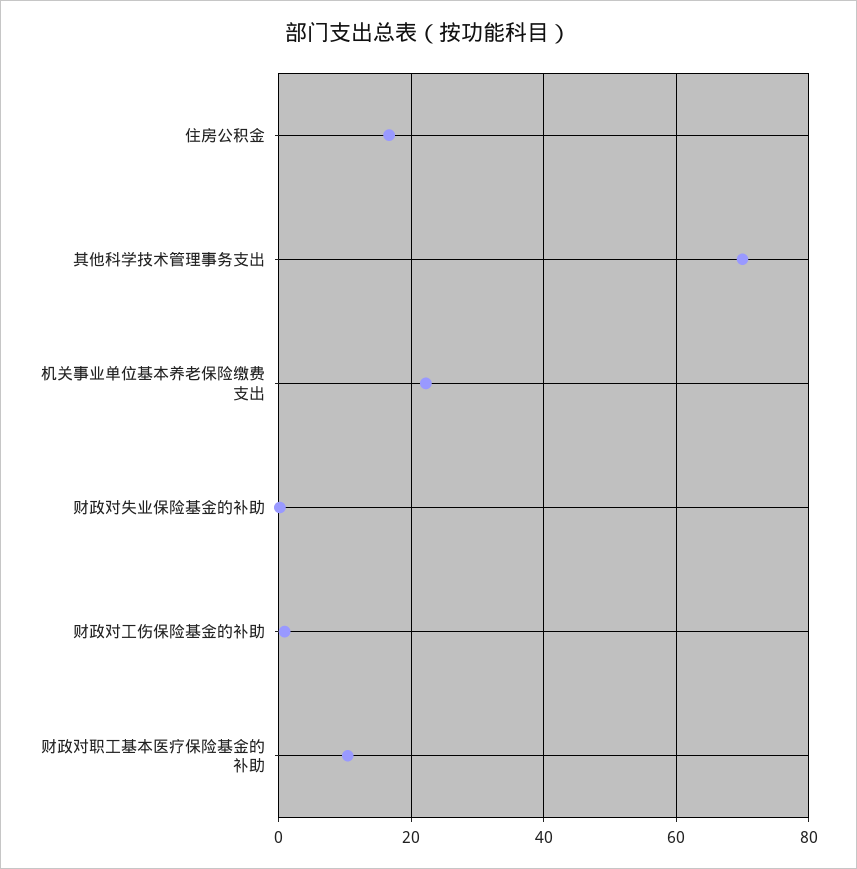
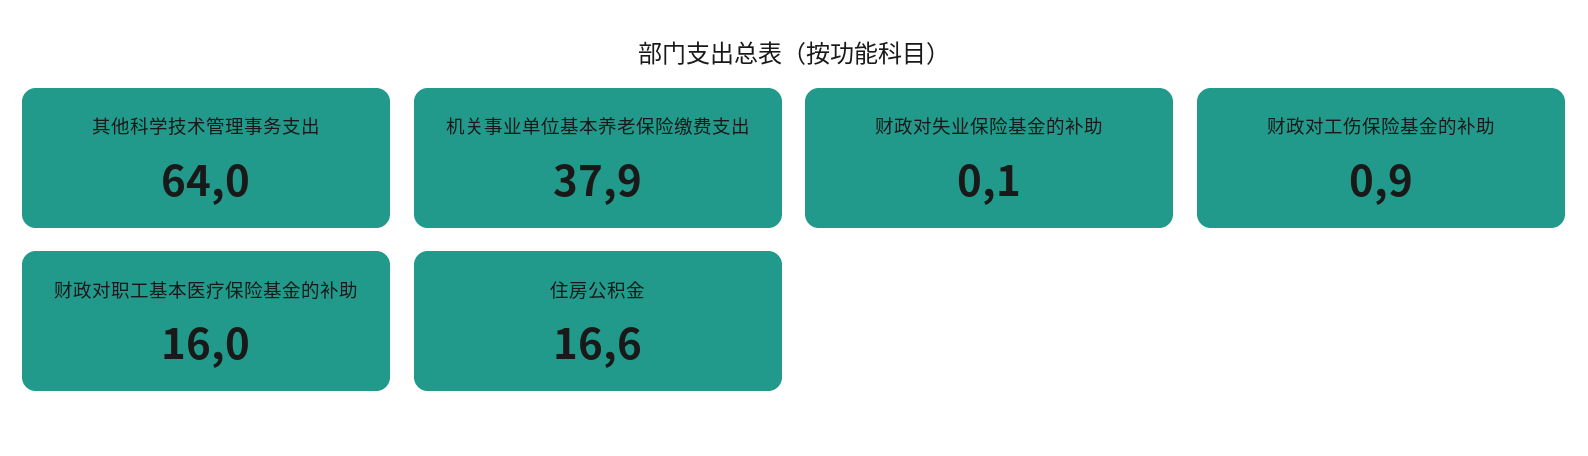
其他科学技术管理事务支出: 70 -> 64
机关事业单位基本养老保险缴费支出: 22 -> 37.9
财政对职工基本医疗保险基金的补助: 10 -> 16

